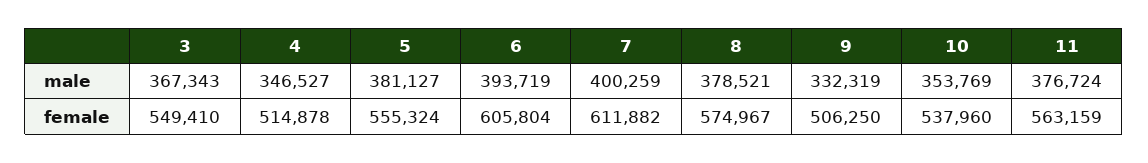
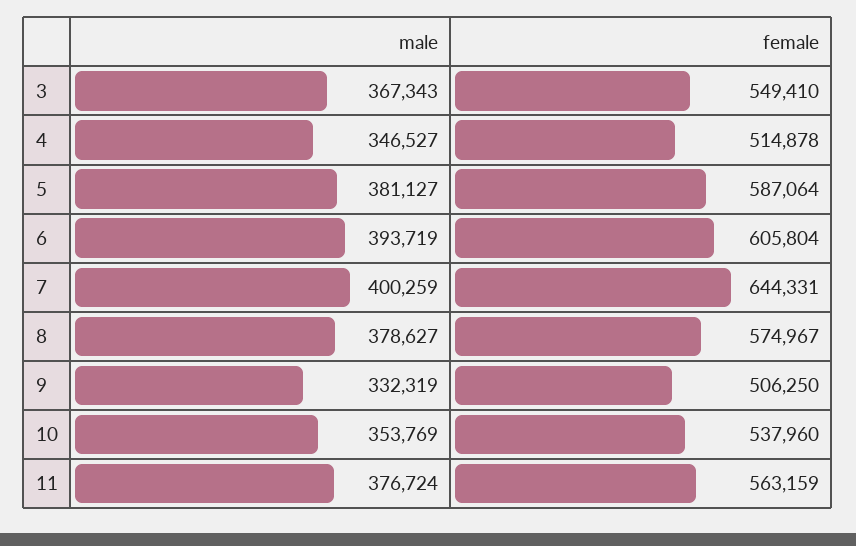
8, male: 378521 -> 378627
5, female: 555324 -> 587064
7, female: 611882 -> 644331

